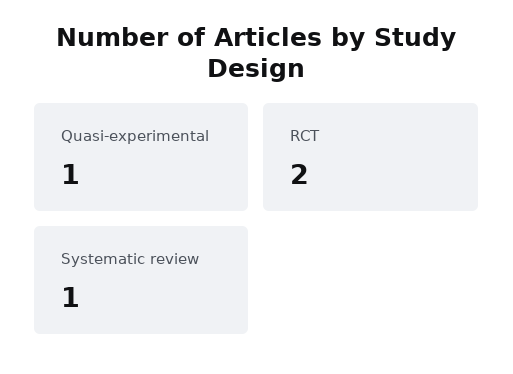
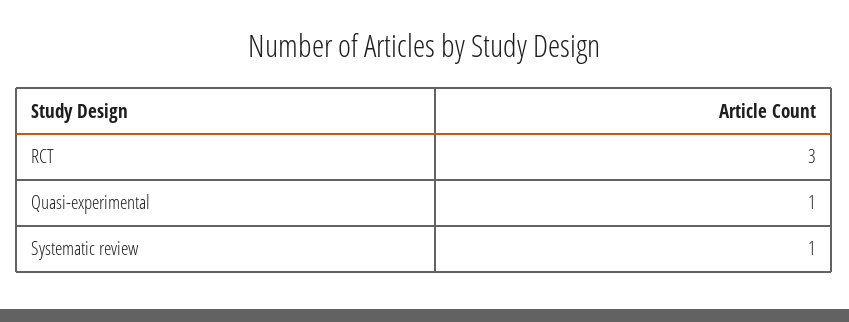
RCT: 2 -> 3

